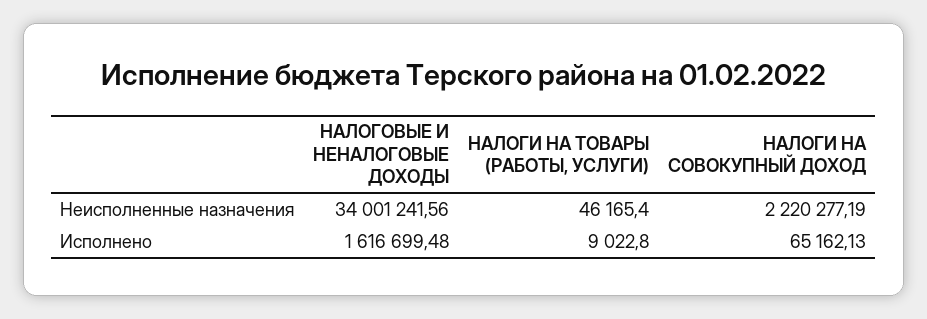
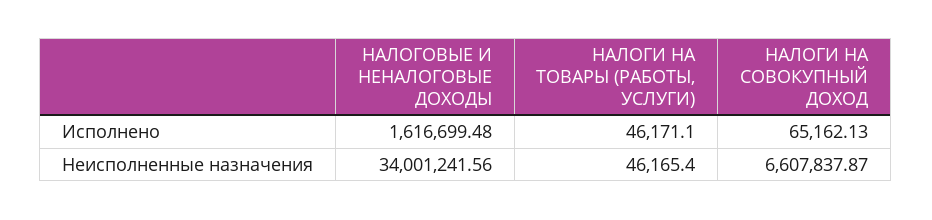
НАЛОГИ НА СОВОКУПНЫЙ ДОХОД, Неисполненные назначения: 2220277.19 -> 6607837.87
НАЛОГИ НА ТОВАРЫ (РАБОТЫ, УСЛУГИ), Исполнено: 9022.8 -> 46171.1

